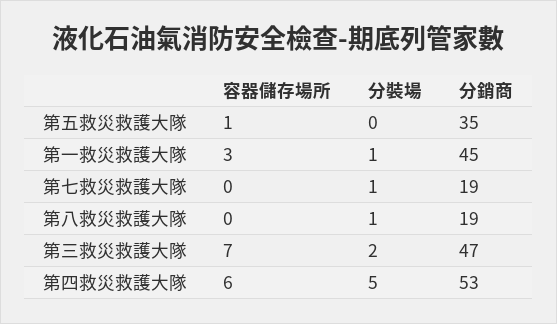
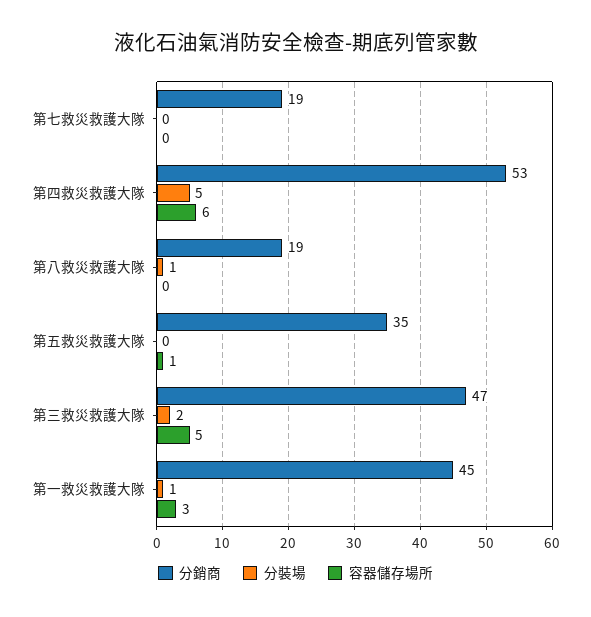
分裝場, 第七救災救護大隊: 1 -> 0
容器儲存場所, 第三救災救護大隊: 7 -> 5

